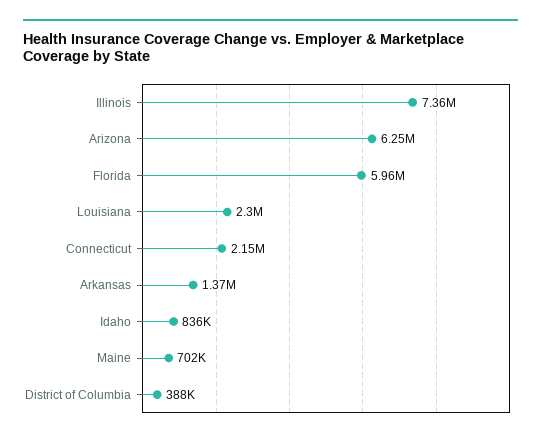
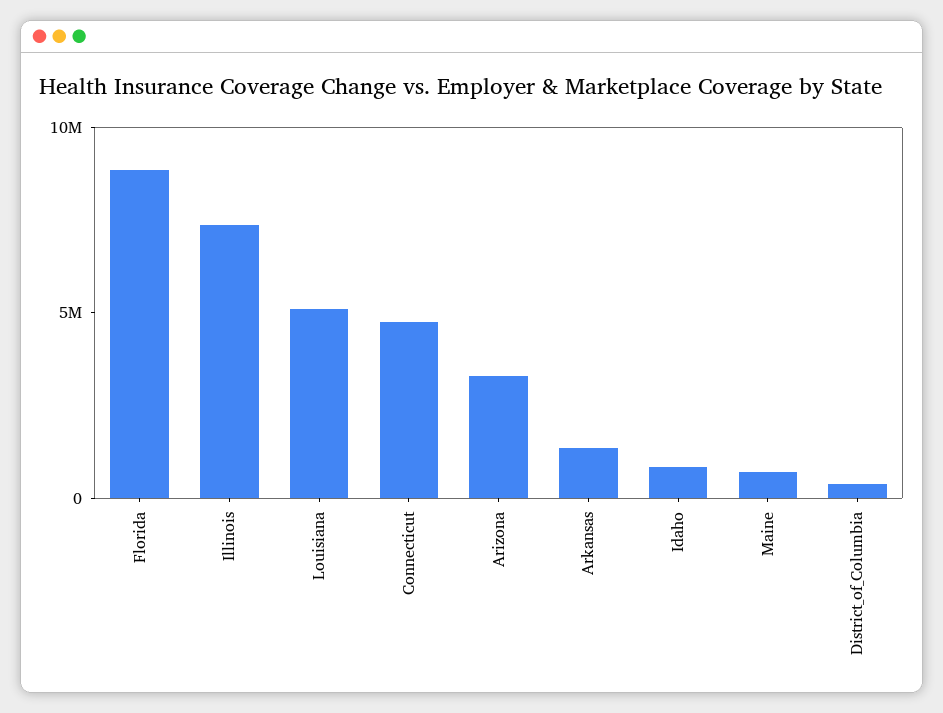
Arizona: 6250000 -> 3000000
Florida: 5960000 -> 9000000
Louisiana: 2300000 -> 5000000
Connecticut: 2150000 -> 5000000

